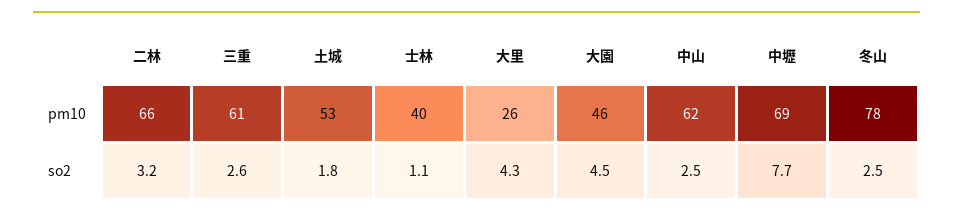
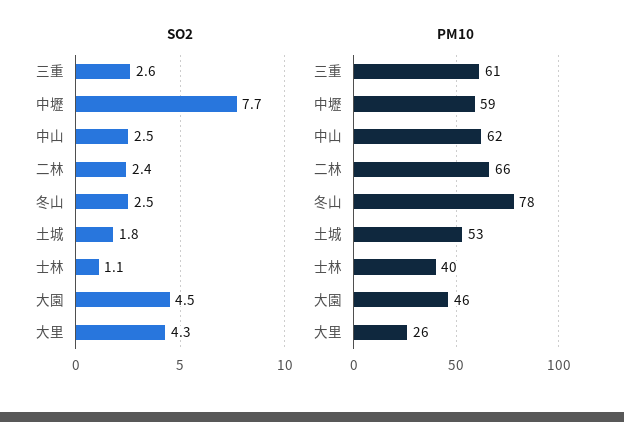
pm10, 中壢: 69 -> 59
so2, 二林: 3.2 -> 2.4

